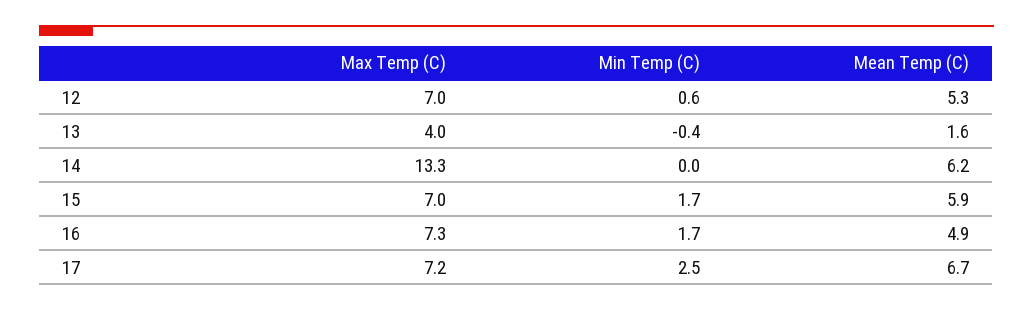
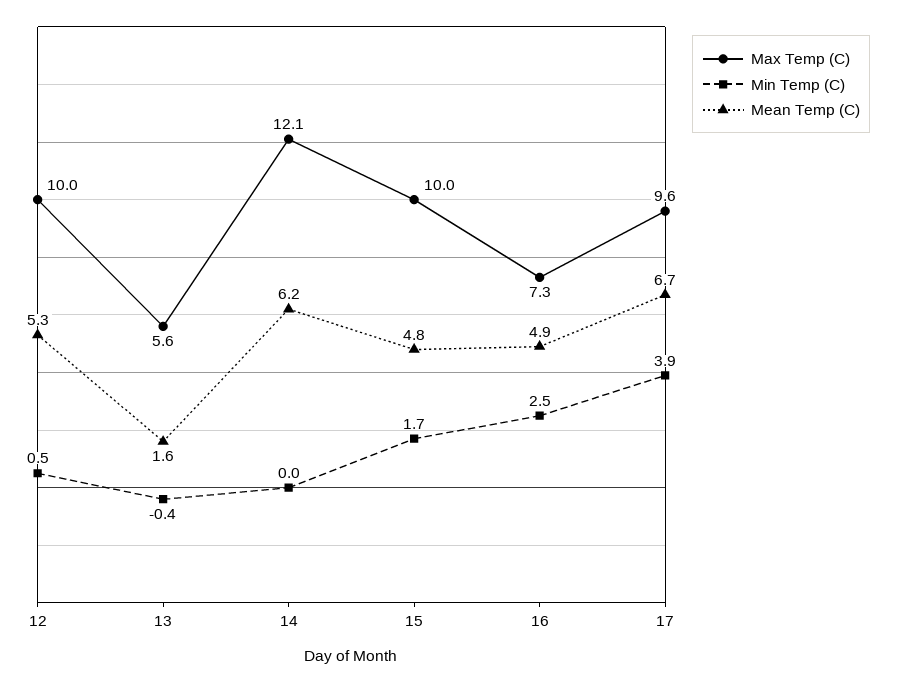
Max Temp (C), 12: 7 -> 10
Min Temp (C), 12: 0.6 -> 0.5
Max Temp (C), 13: 4 -> 5.6
Max Temp (C), 14: 13.3 -> 12.1
Max Temp (C), 15: 7 -> 10
Mean Temp (C), 15: 5.9 -> 4.8
Min Temp (C), 16: 1.7 -> 2.5
Max Temp (C), 17: 7.2 -> 9.6
Min Temp (C), 17: 2.5 -> 3.9

